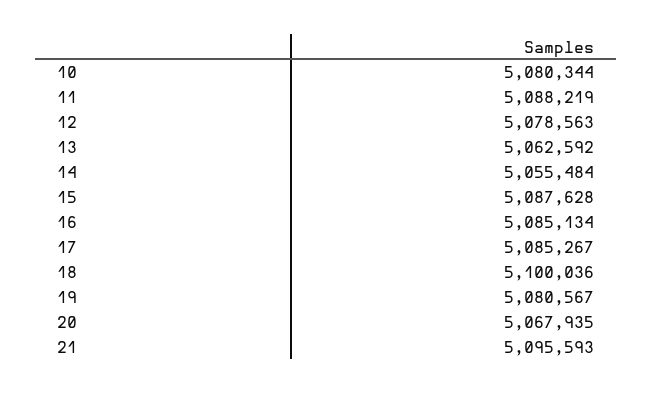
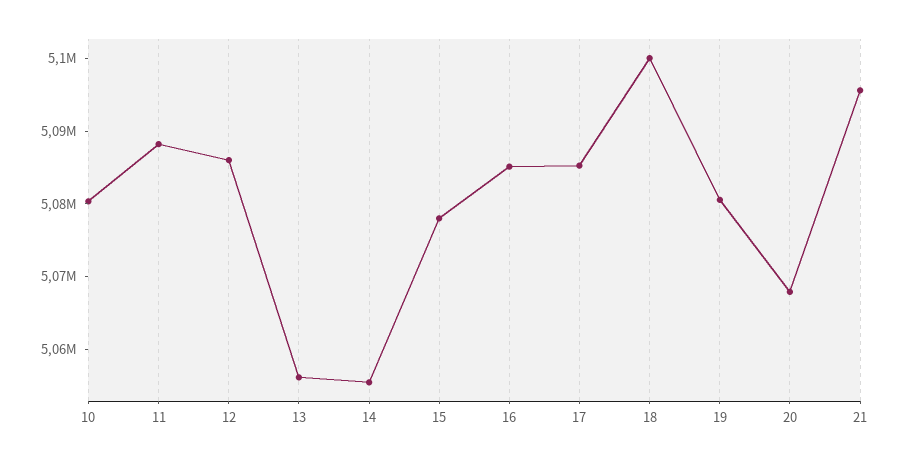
12: 5078563 -> 5086000
13: 5062592 -> 5056000
15: 5087628 -> 5078000

